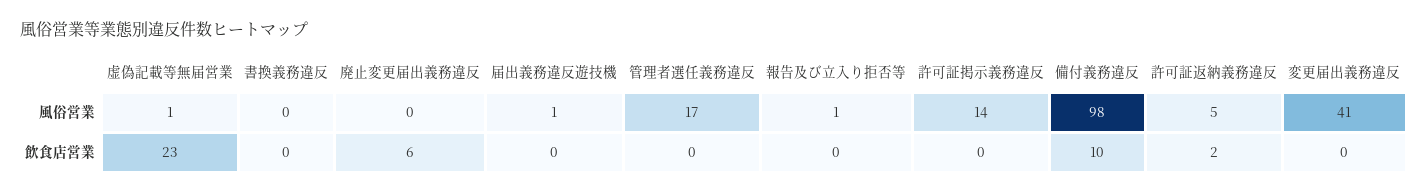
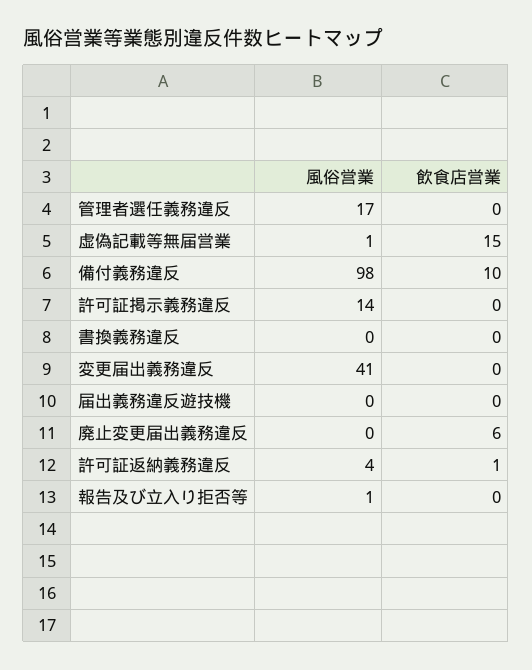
届出義務違反遊技機, 風俗営業: 1 -> 0
許可証返納義務違反, 風俗営業: 5 -> 4
虚偽記載等無届営業, 飲食店営業: 23 -> 15
許可証返納義務違反, 飲食店営業: 2 -> 1

